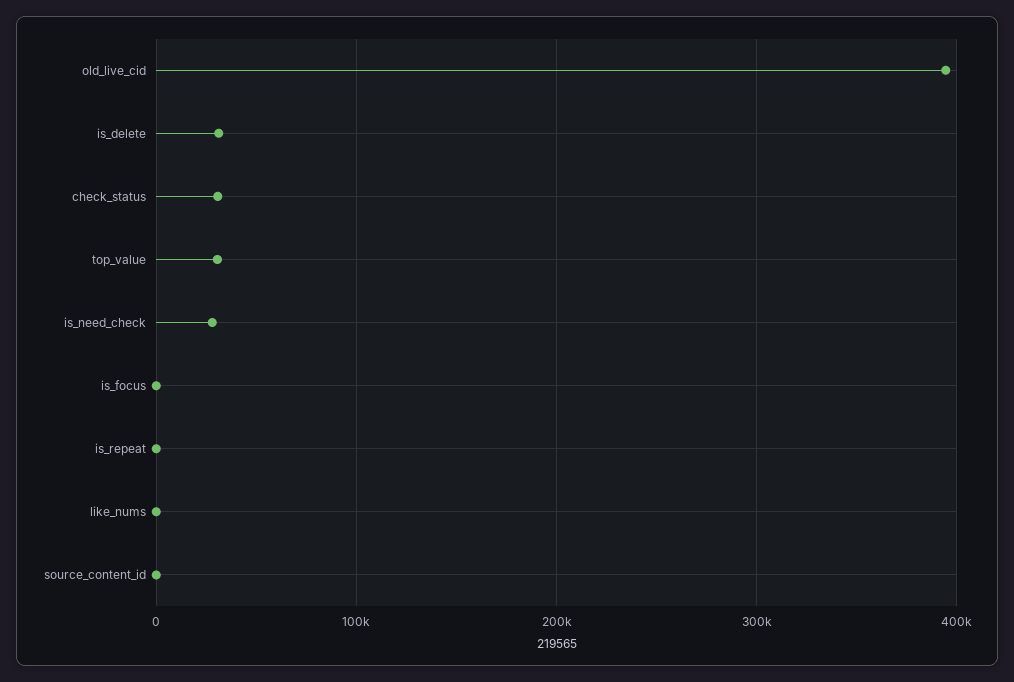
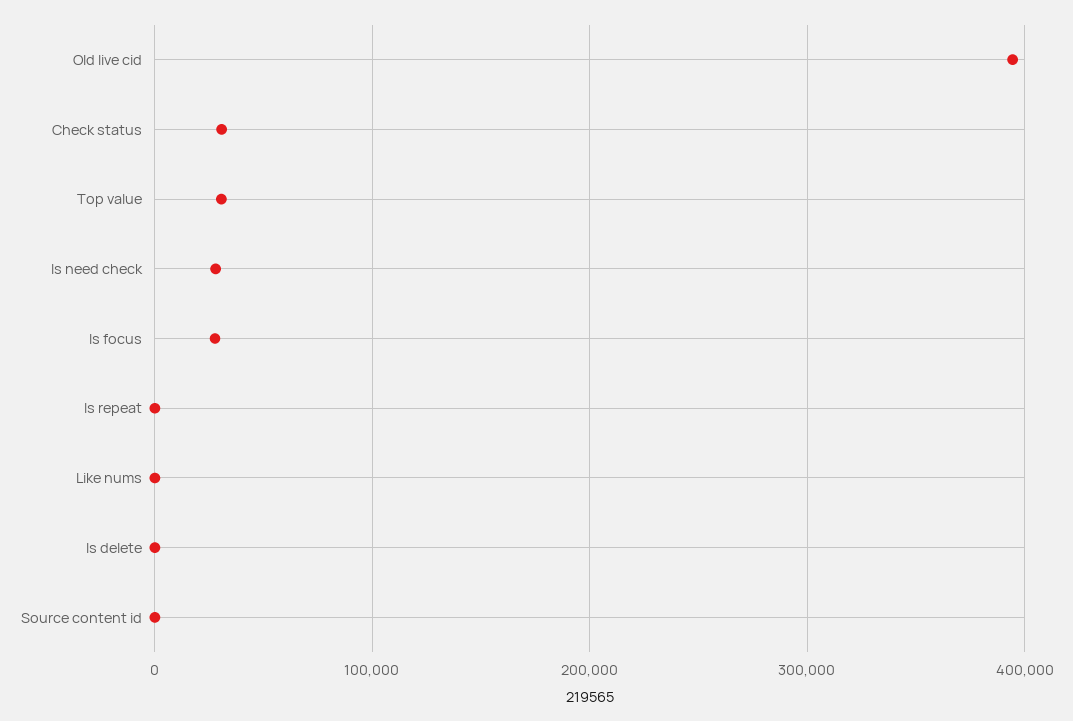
is_delete: 30000 -> 0
is_focus: 0 -> 30000

